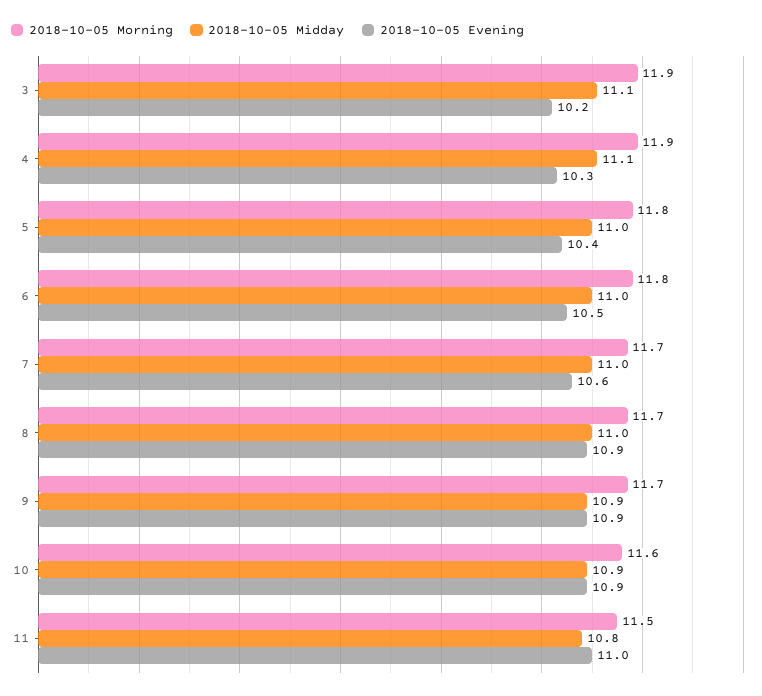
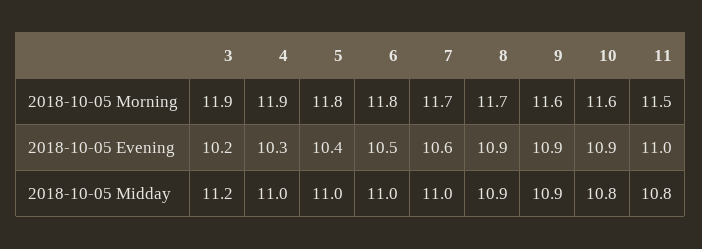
2018-10-05 Midday, 3: 11.1 -> 11.2
2018-10-05 Midday, 4: 11.1 -> 11
2018-10-05 Midday, 8: 11 -> 10.9
2018-10-05 Morning, 9: 11.7 -> 11.6
2018-10-05 Midday, 10: 10.9 -> 10.8

